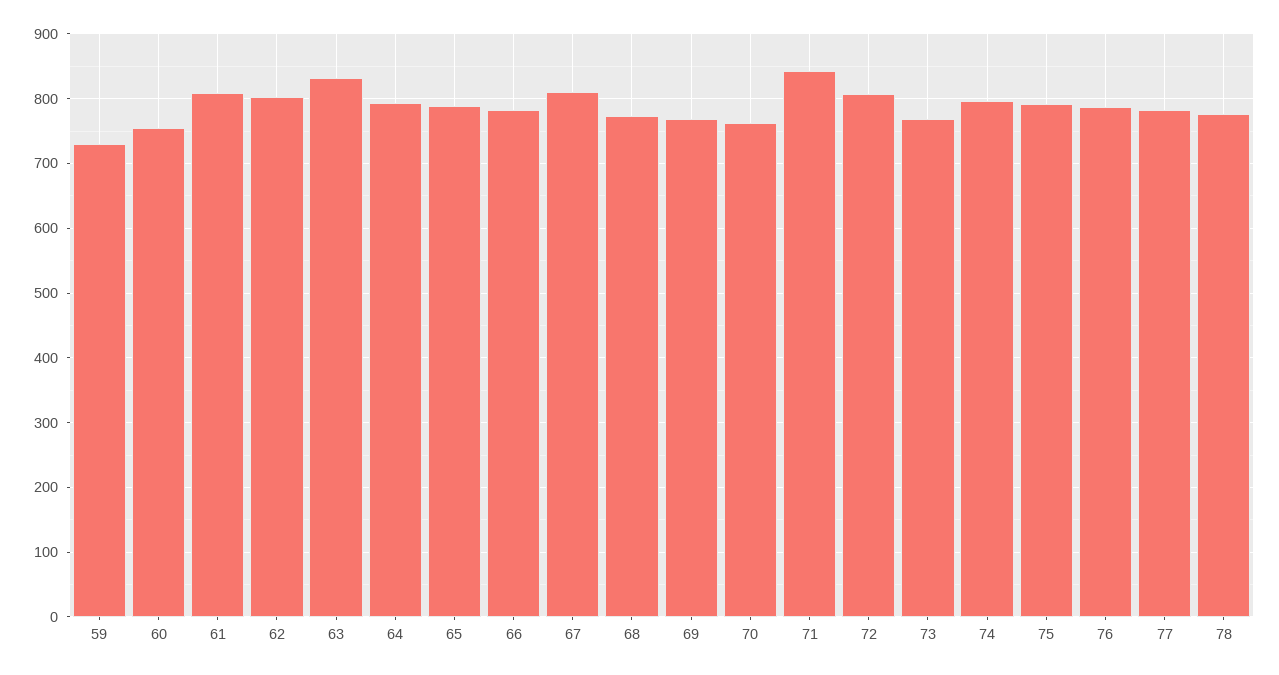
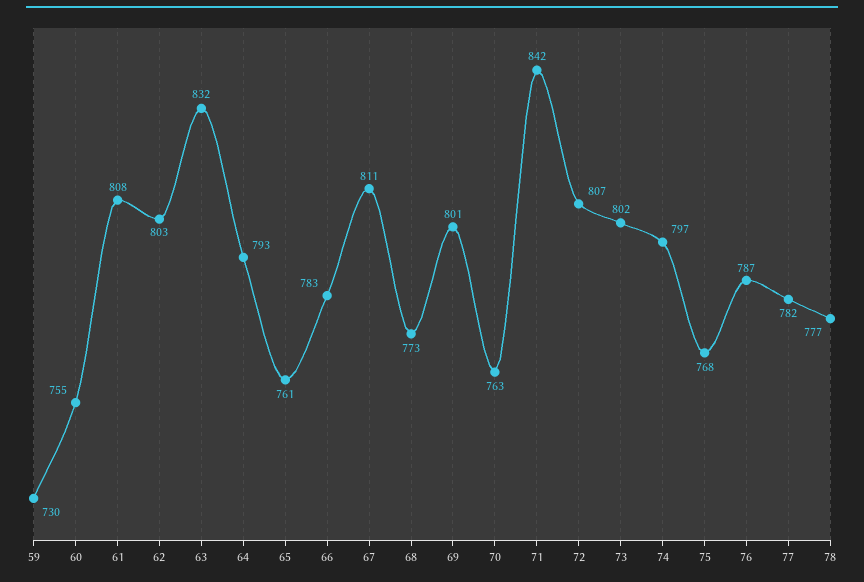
65: 790 -> 761
69: 770 -> 801
73: 770 -> 802
75: 790 -> 768

